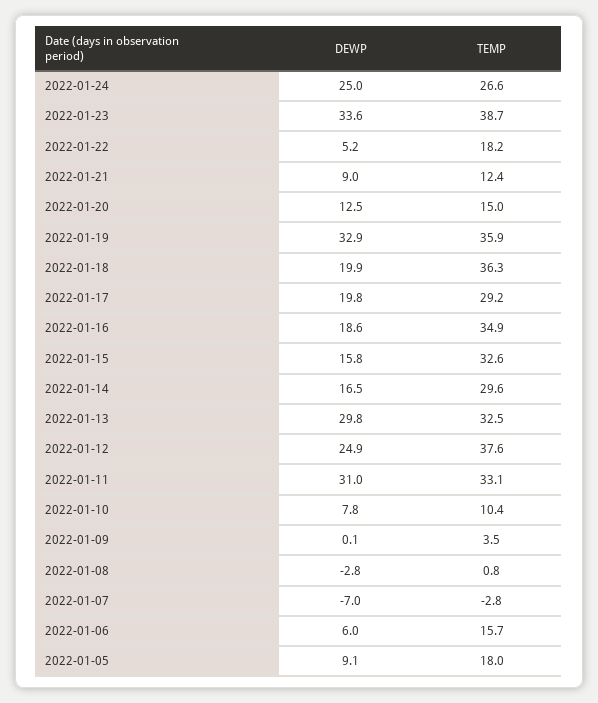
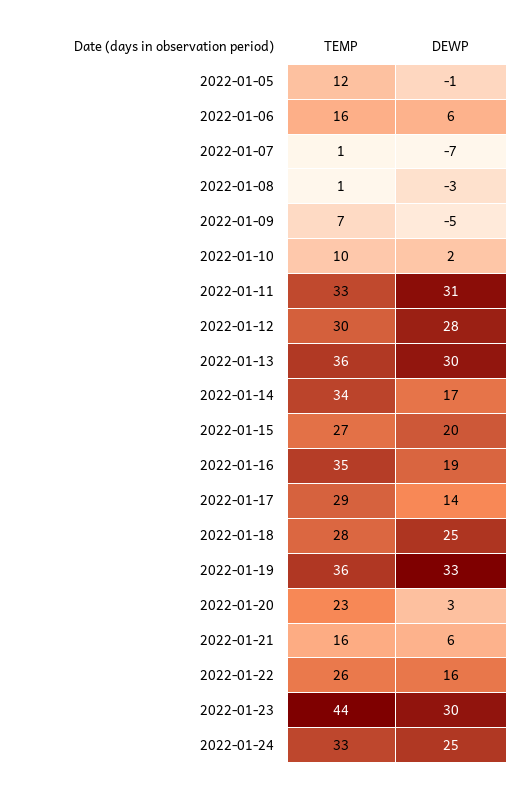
TEMP, 2022-01-24: 26.6 -> 33
DEWP, 2022-01-23: 33.6 -> 30
TEMP, 2022-01-23: 38.7 -> 44
DEWP, 2022-01-22: 5.2 -> 16
TEMP, 2022-01-22: 18.2 -> 26
DEWP, 2022-01-21: 9 -> 6
TEMP, 2022-01-21: 12.4 -> 16
DEWP, 2022-01-20: 12.5 -> 3
TEMP, 2022-01-20: 15 -> 23
DEWP, 2022-01-18: 19.9 -> 25
TEMP, 2022-01-18: 36.3 -> 28
DEWP, 2022-01-17: 19.8 -> 14
DEWP, 2022-01-15: 15.8 -> 20
TEMP, 2022-01-15: 32.6 -> 27
TEMP, 2022-01-14: 29.6 -> 34
TEMP, 2022-01-13: 32.5 -> 36
DEWP, 2022-01-12: 24.9 -> 28
TEMP, 2022-01-12: 37.6 -> 30
DEWP, 2022-01-10: 7.8 -> 2
DEWP, 2022-01-09: 0.1 -> -5
TEMP, 2022-01-09: 3.5 -> 7
TEMP, 2022-01-07: -2.8 -> 1
DEWP, 2022-01-05: 9.1 -> -1
TEMP, 2022-01-05: 18 -> 12

